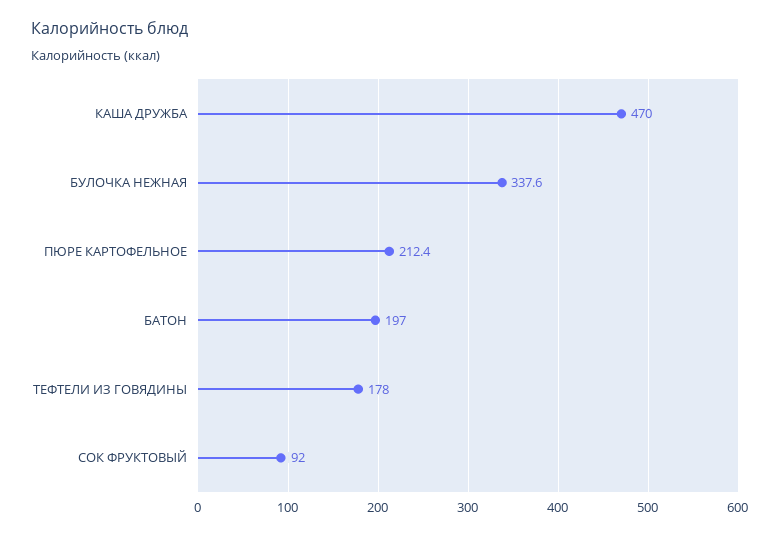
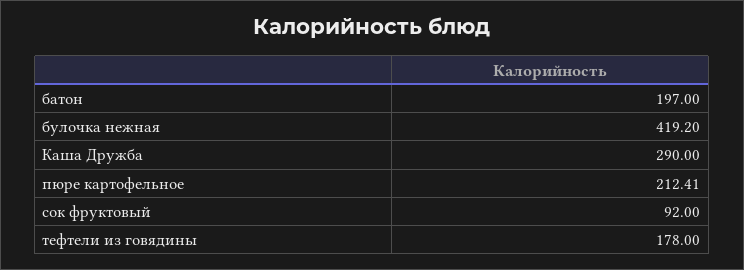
КАША ДРУЖБА: 470 -> 290
БУЛОЧКА НЕЖНАЯ: 337.6 -> 419.2

